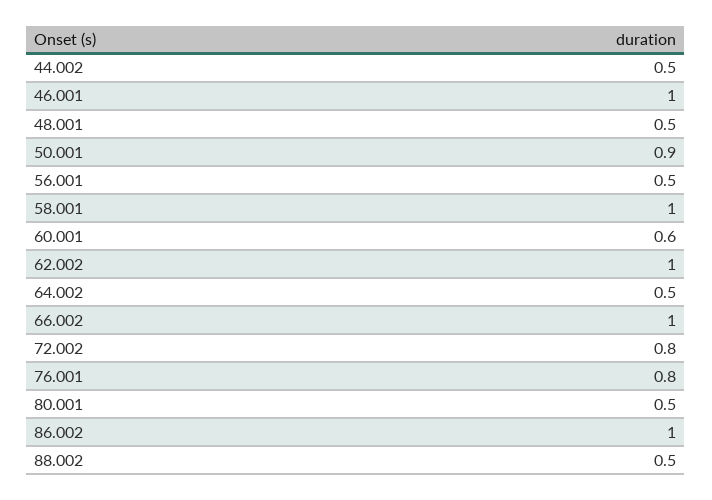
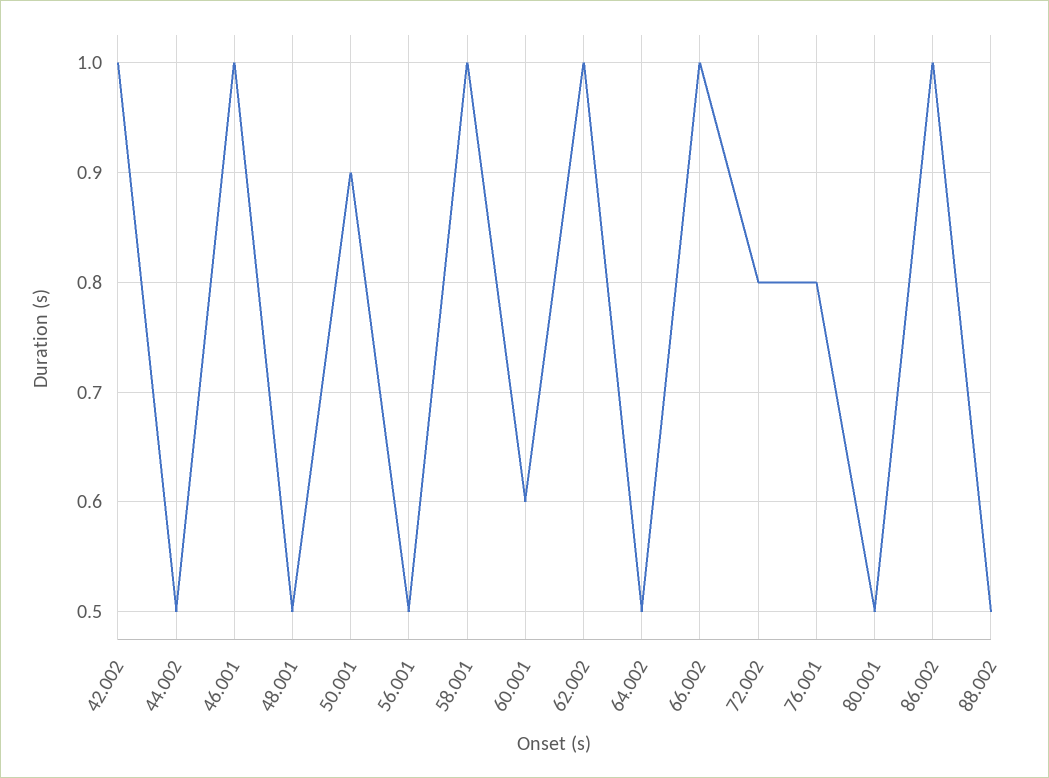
42.002: none -> 1

